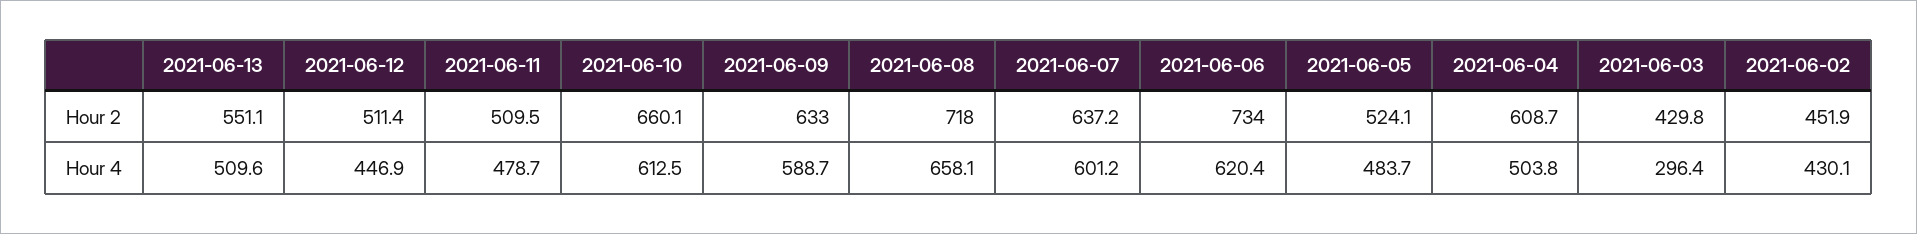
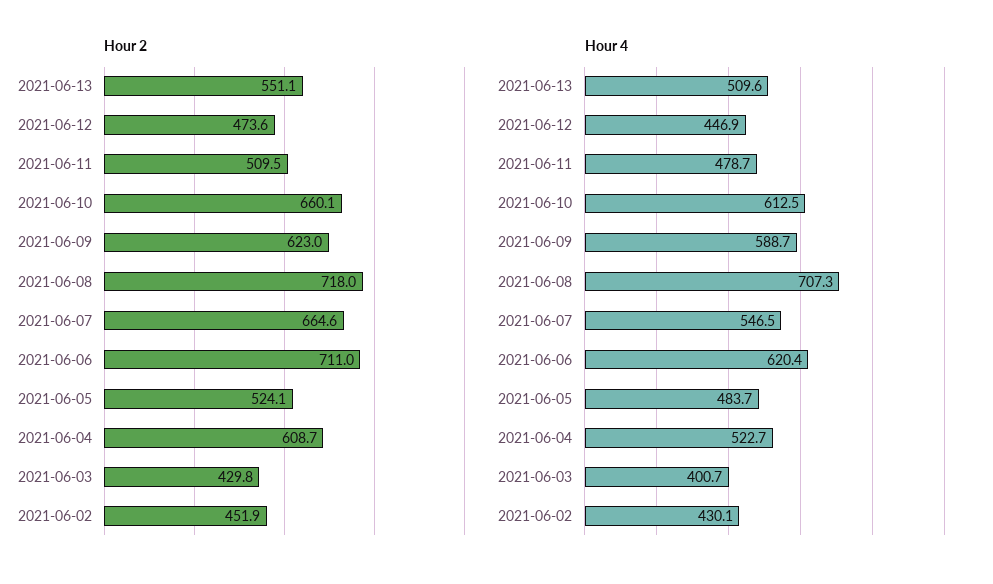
Hour 2, 2021-06-12: 511.4 -> 473.6
Hour 2, 2021-06-09: 633 -> 623
Hour 2, 2021-06-07: 637.2 -> 664.6
Hour 2, 2021-06-06: 734 -> 711
Hour 4, 2021-06-08: 658.1 -> 707.3
Hour 4, 2021-06-07: 601.2 -> 546.5
Hour 4, 2021-06-04: 503.8 -> 522.7
Hour 4, 2021-06-03: 296.4 -> 400.7

